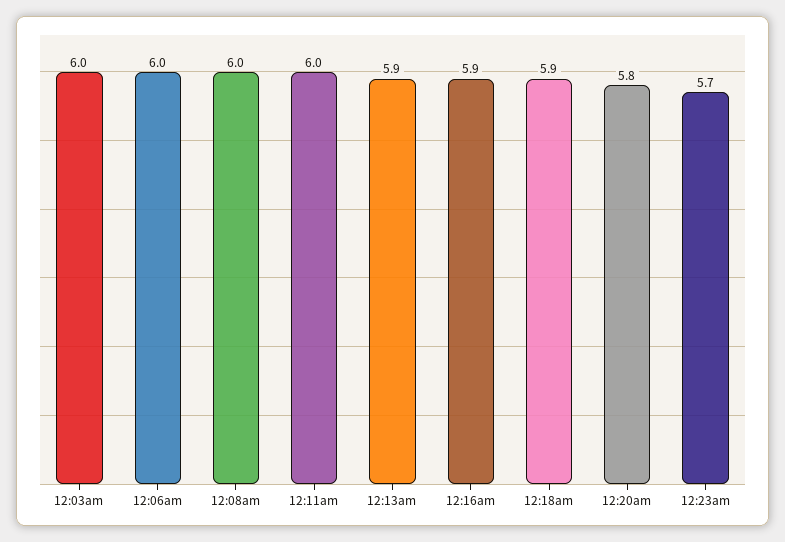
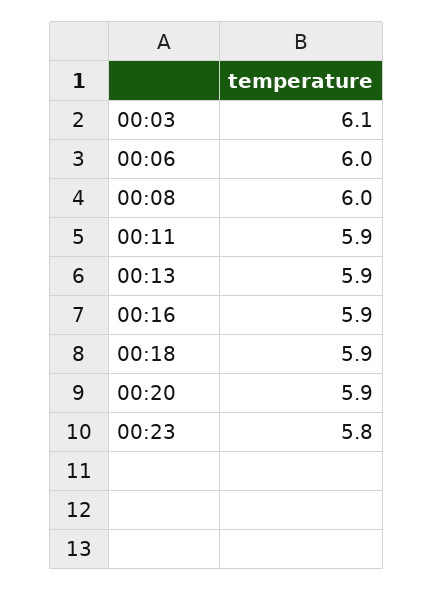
12:03am: 6 -> 6.1
12:11am: 6 -> 5.9
12:20am: 5.8 -> 5.9
12:23am: 5.7 -> 5.8

